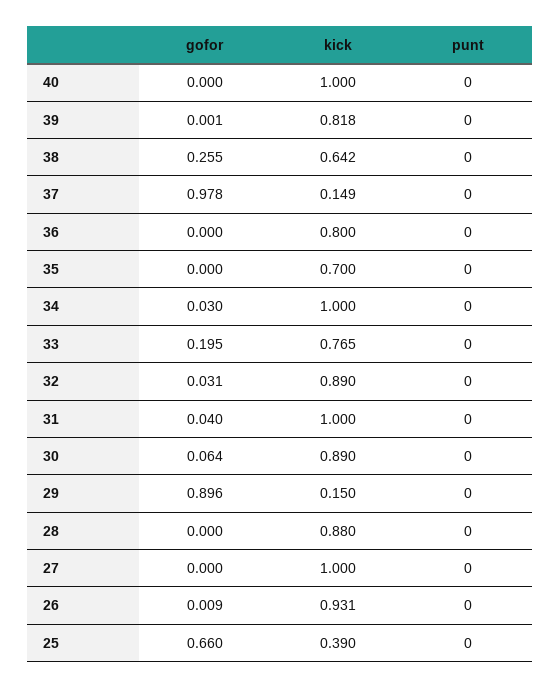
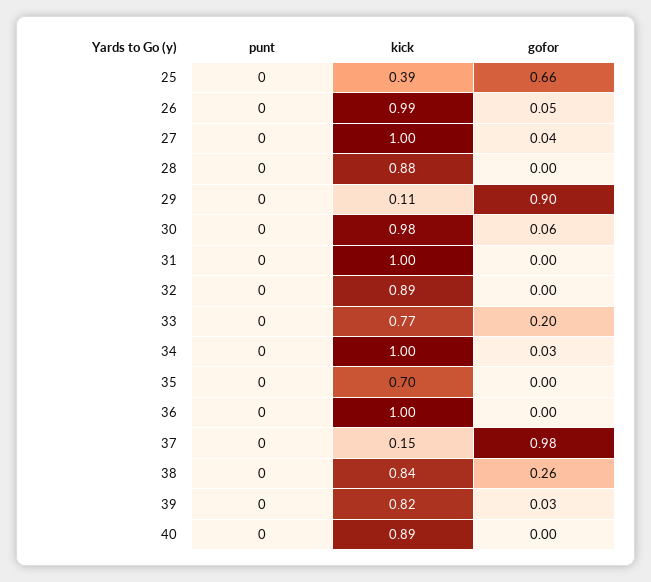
kick, 40: 1 -> 0.89
gofor, 39: 0.001 -> 0.03
kick, 38: 0.642 -> 0.84
kick, 36: 0.8 -> 1
gofor, 32: 0.031 -> 0
gofor, 31: 0.04 -> 0
kick, 30: 0.89 -> 0.98
kick, 29: 0.15 -> 0.11
gofor, 27: 0 -> 0.04
gofor, 26: 0.009 -> 0.05
kick, 26: 0.931 -> 0.99

